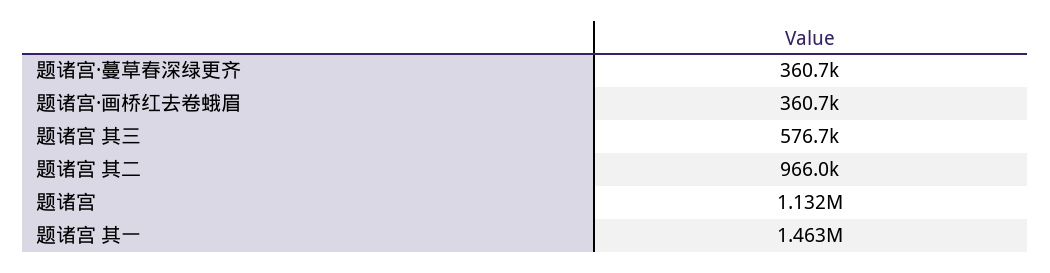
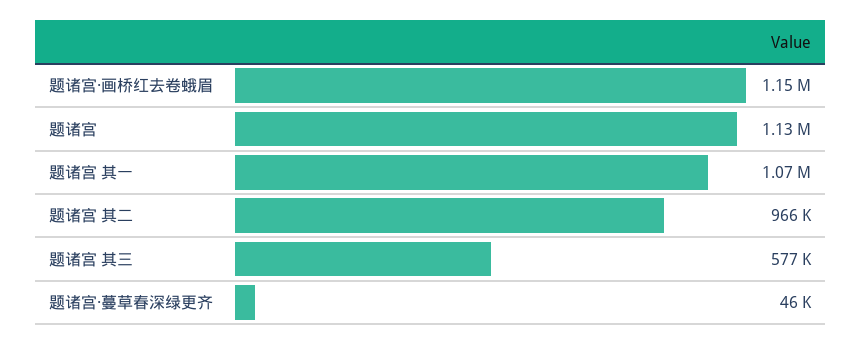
题诸宫·蔓草春深绿更齐: 360700 -> 46000
题诸宫·画桥红去卷蛾眉: 360700 -> 1150000
题诸宫 其一: 1463000 -> 1070000

